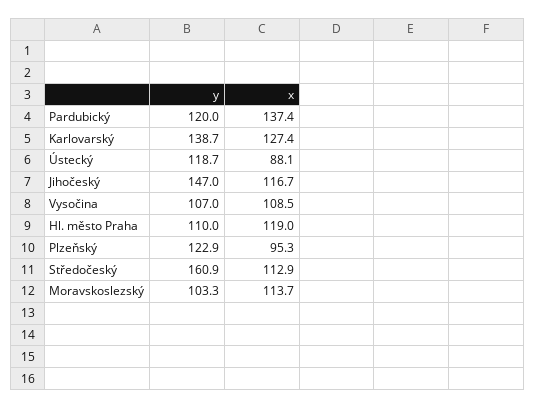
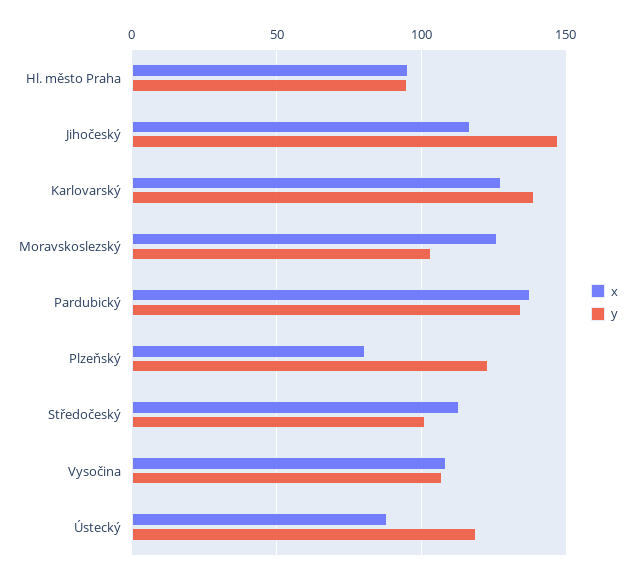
y, Pardubický: 120 -> 135
y, Hl. město Praha: 110 -> 95
x, Hl. město Praha: 119 -> 95
x, Plzeňský: 95.3 -> 80
y, Středočeský: 160.9 -> 100
x, Moravskoslezský: 113.7 -> 125

